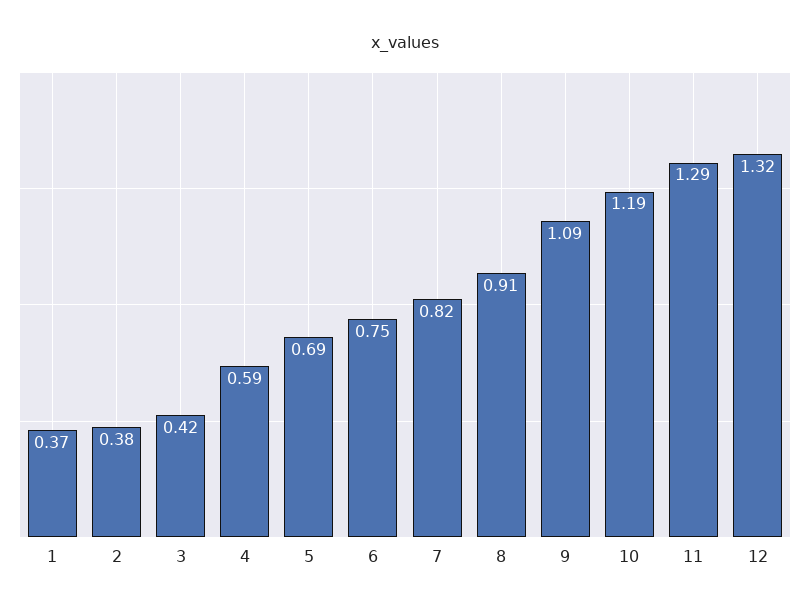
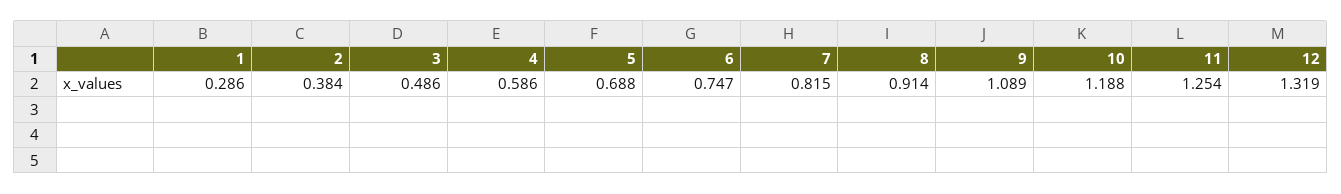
1: 0.37 -> 0.286
3: 0.42 -> 0.486
11: 1.29 -> 1.254

